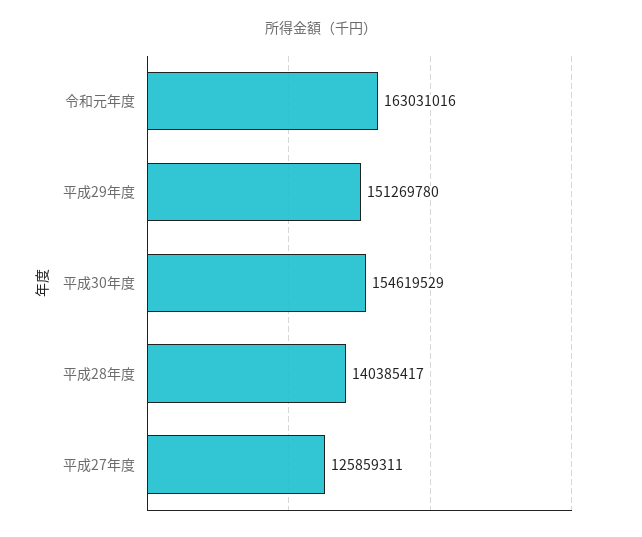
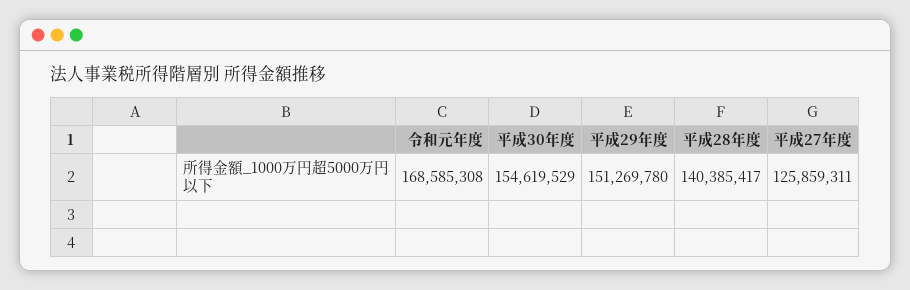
令和元年度: 163031016 -> 168585308

